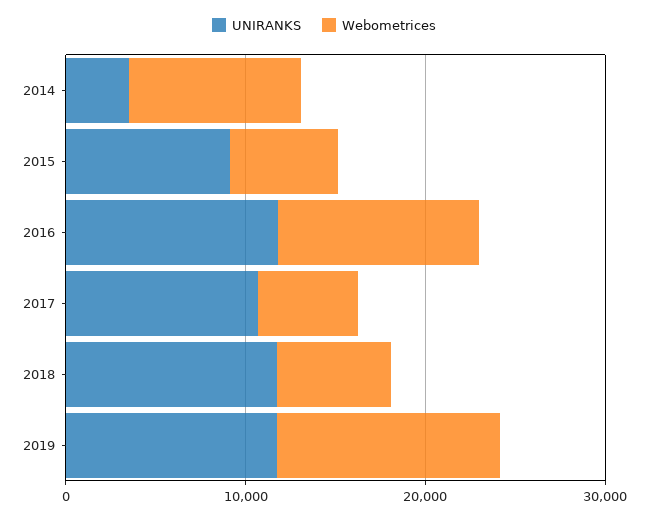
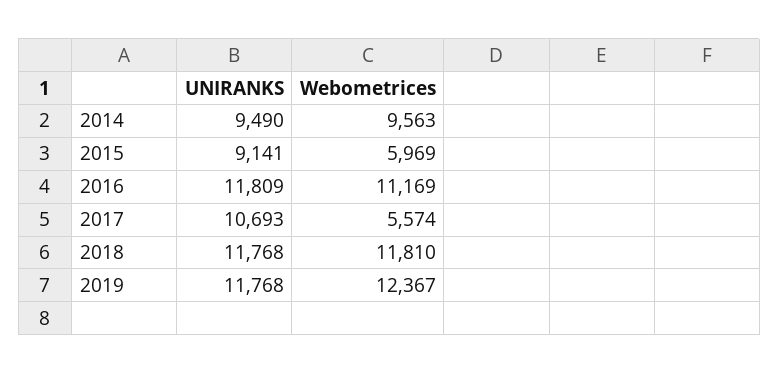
UNIRANKS, 2014: 4000 -> 9490
Webometrices, 2018: 6000 -> 11810

